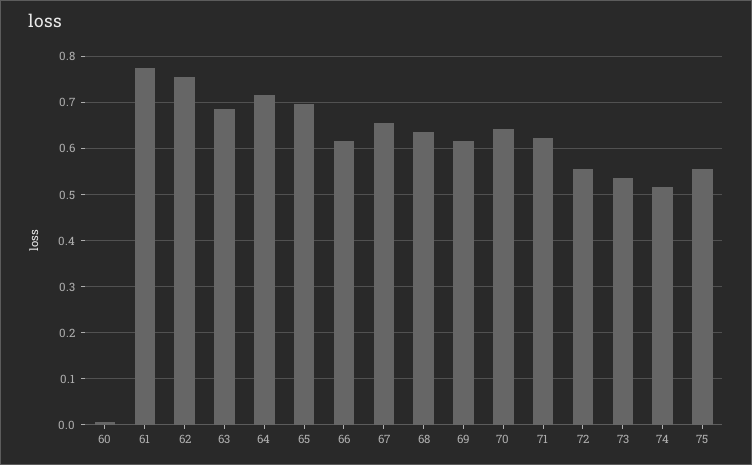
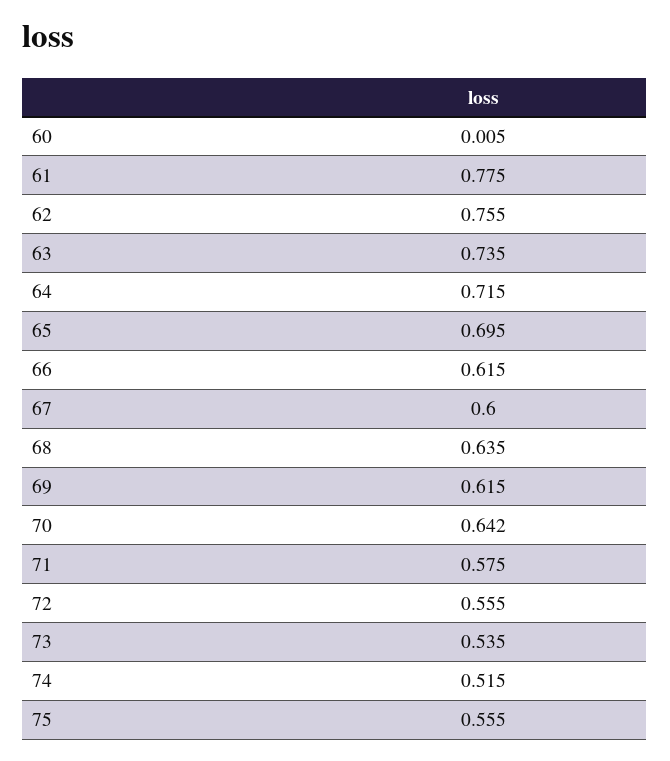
63: 0.68 -> 0.735
67: 0.66 -> 0.6
71: 0.62 -> 0.575

